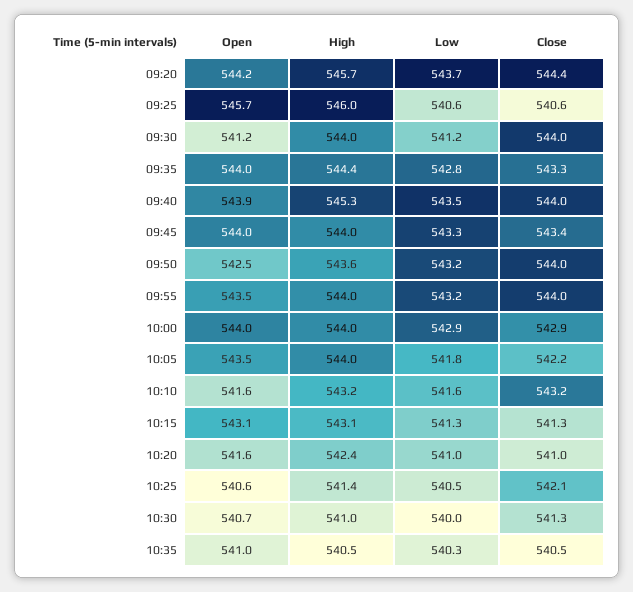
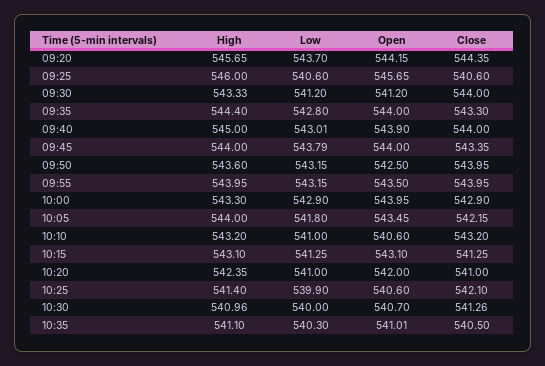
High, 09:30: 544 -> 543.33
High, 09:40: 545.3 -> 545
Low, 09:40: 543.5 -> 543.01
Low, 09:45: 543.3 -> 543.79
High, 10:00: 544 -> 543.3
Open, 10:10: 541.6 -> 540.6
Low, 10:10: 541.6 -> 541
Open, 10:20: 541.6 -> 542
Low, 10:25: 540.5 -> 539.9
High, 10:35: 540.5 -> 541.1

